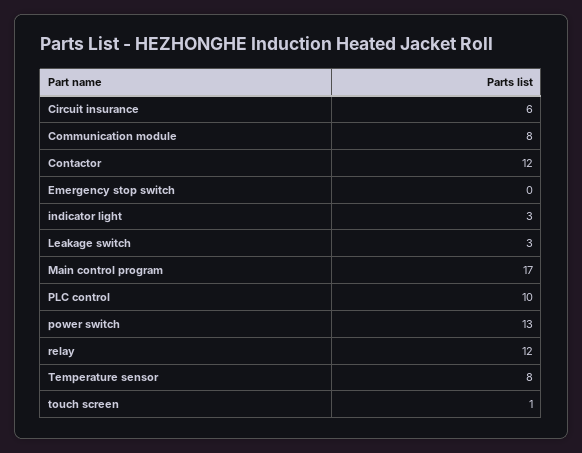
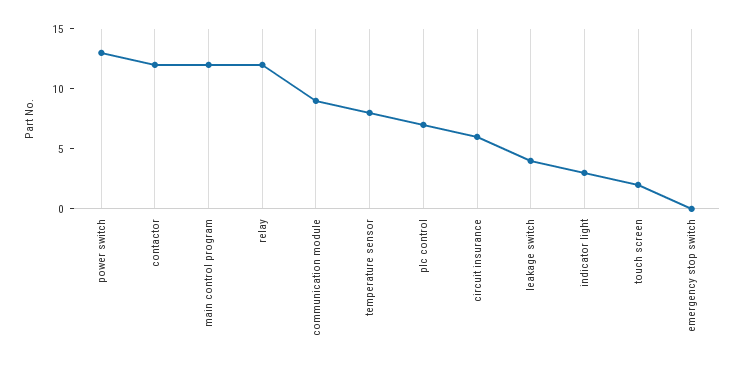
Communication module: 8 -> 9
Leakage switch: 3 -> 4
Main control program: 17 -> 12
PLC control: 10 -> 7
touch screen: 1 -> 2

